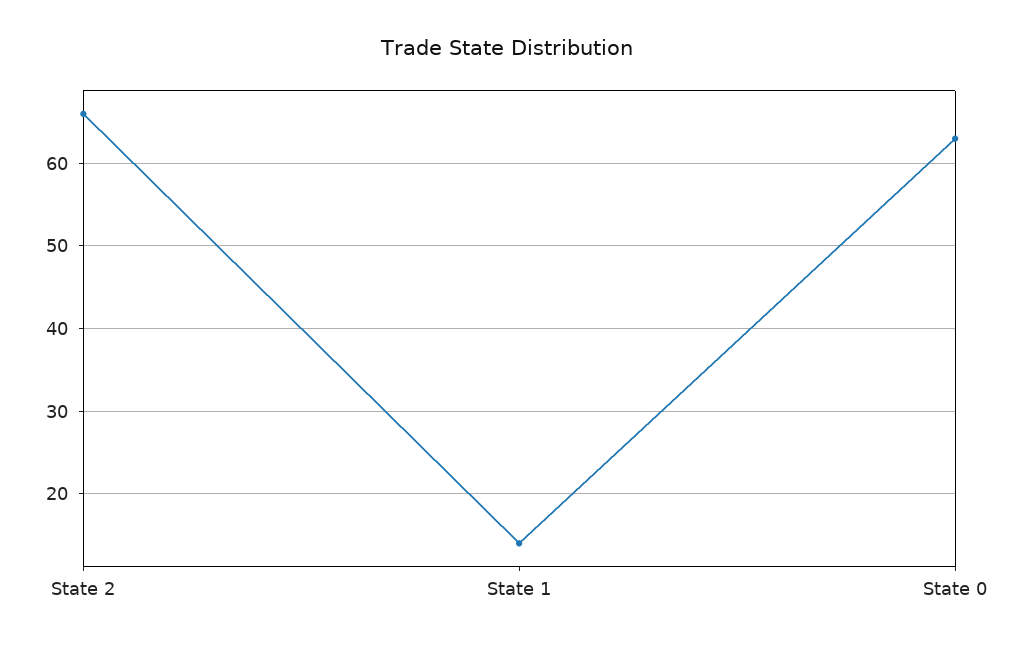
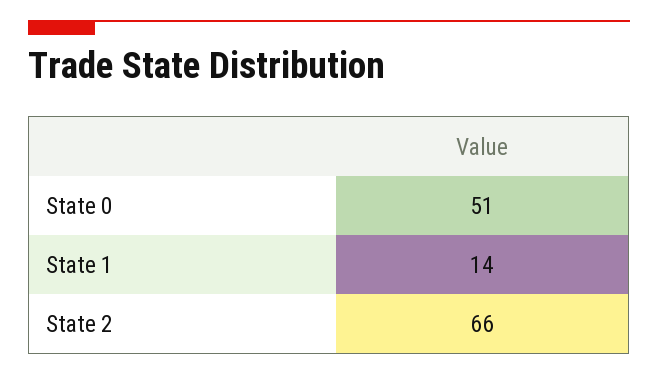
State 0: 63 -> 51

